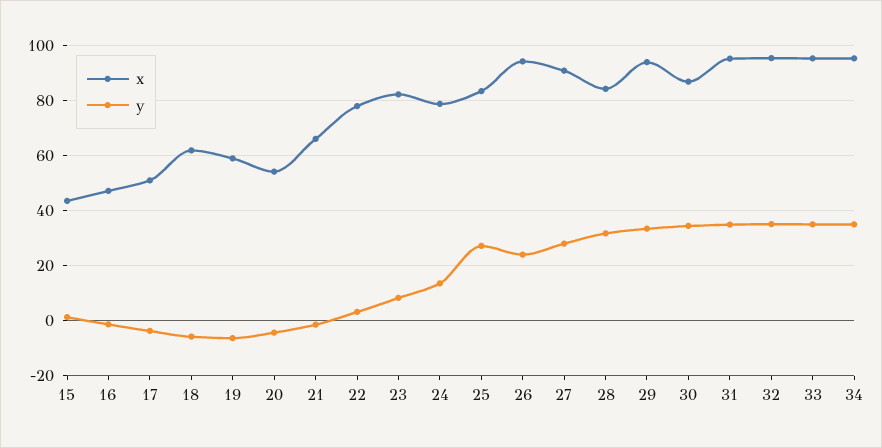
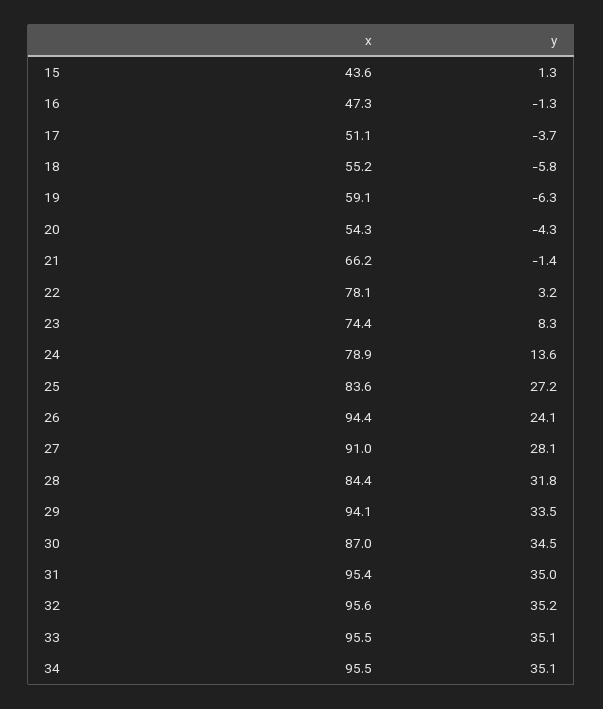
x, 18: 62.5 -> 55.2
x, 23: 82.5 -> 74.4

